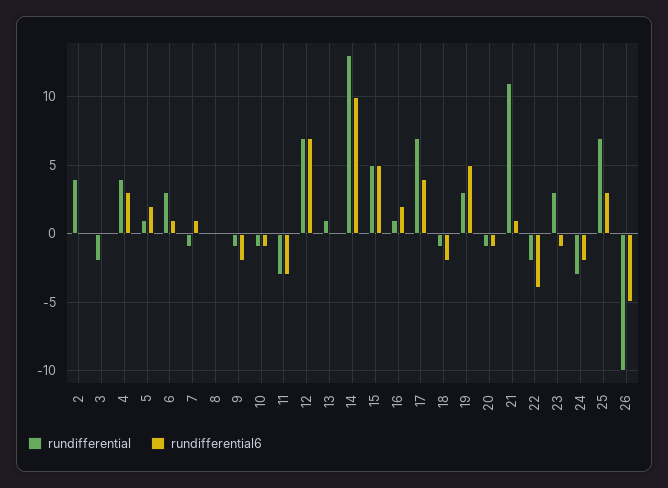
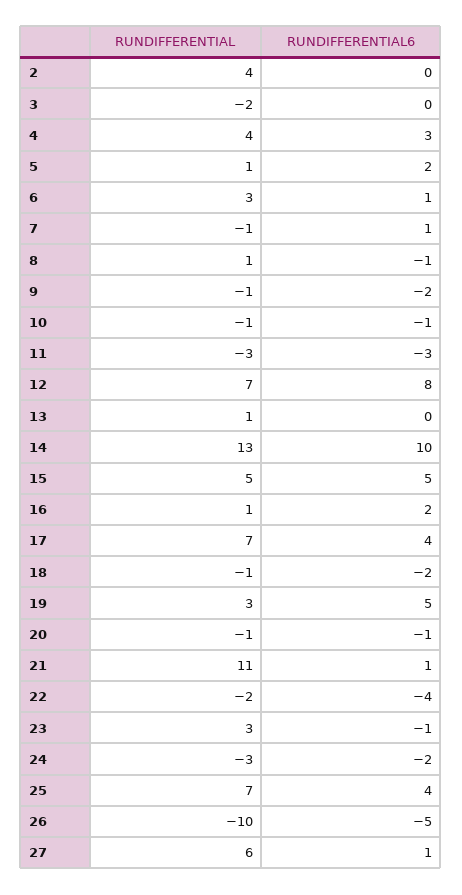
rundifferential, 8: 0 -> 1
rundifferential6, 8: 0 -> -1
rundifferential6, 12: 7 -> 8
rundifferential6, 25: 3 -> 4
rundifferential, 27: none -> 6
rundifferential6, 27: none -> 1

